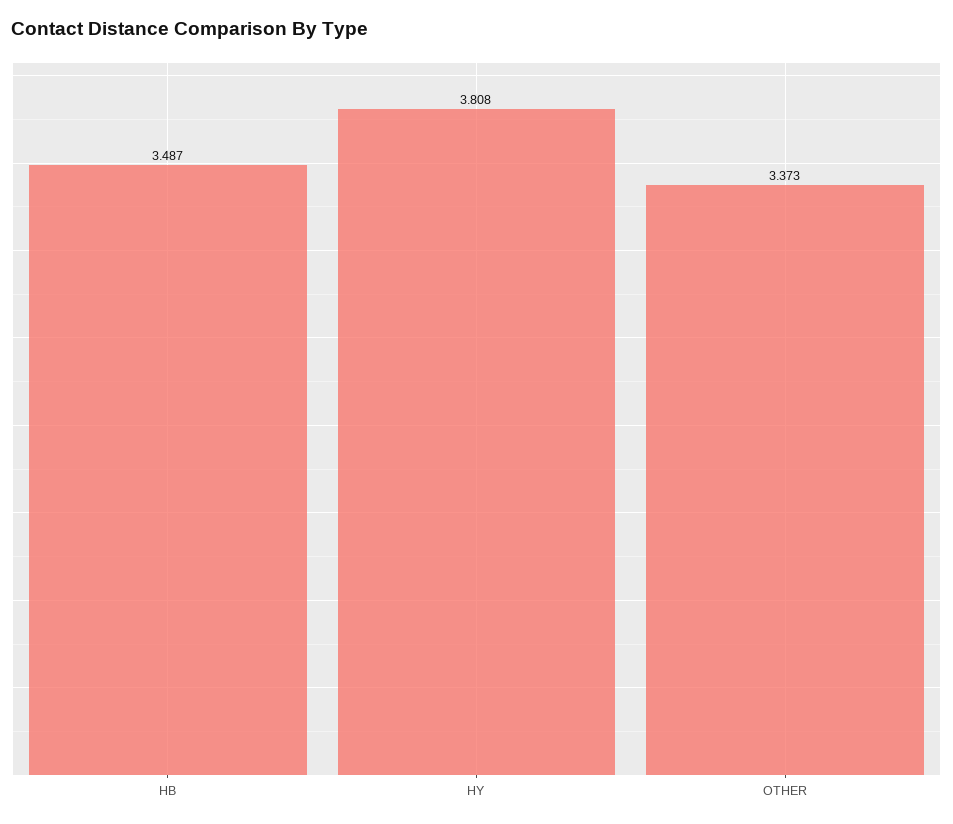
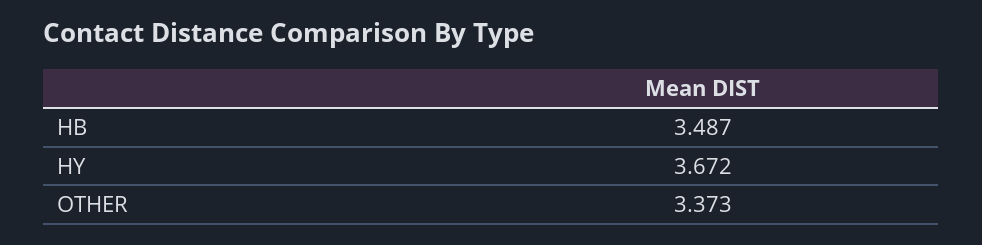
HY: 3.808 -> 3.672

